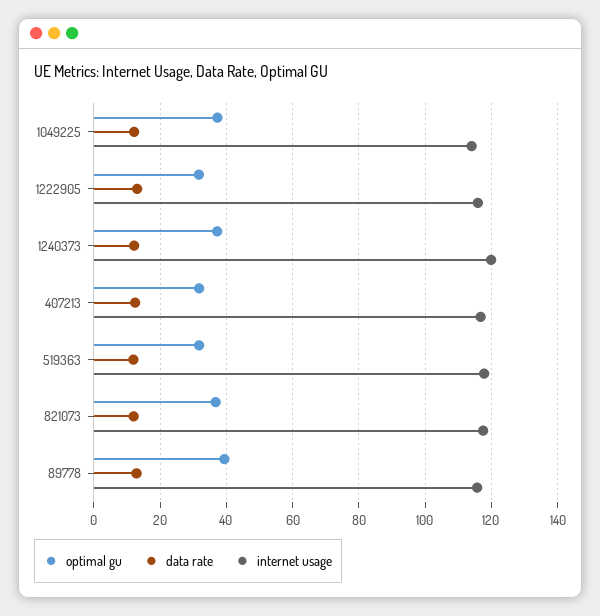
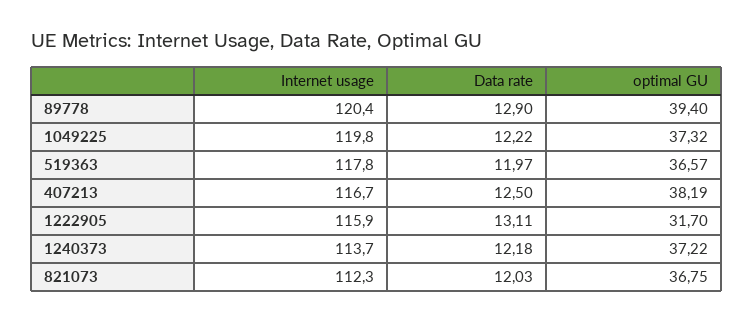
internet usage, 1049225: 114 -> 119.8
internet usage, 1240373: 120 -> 113.7
optimal gu, 407213: 32 -> 38.19
optimal gu, 519363: 32 -> 36.57
internet usage, 821073: 118 -> 112.3
internet usage, 89778: 116 -> 120.4

